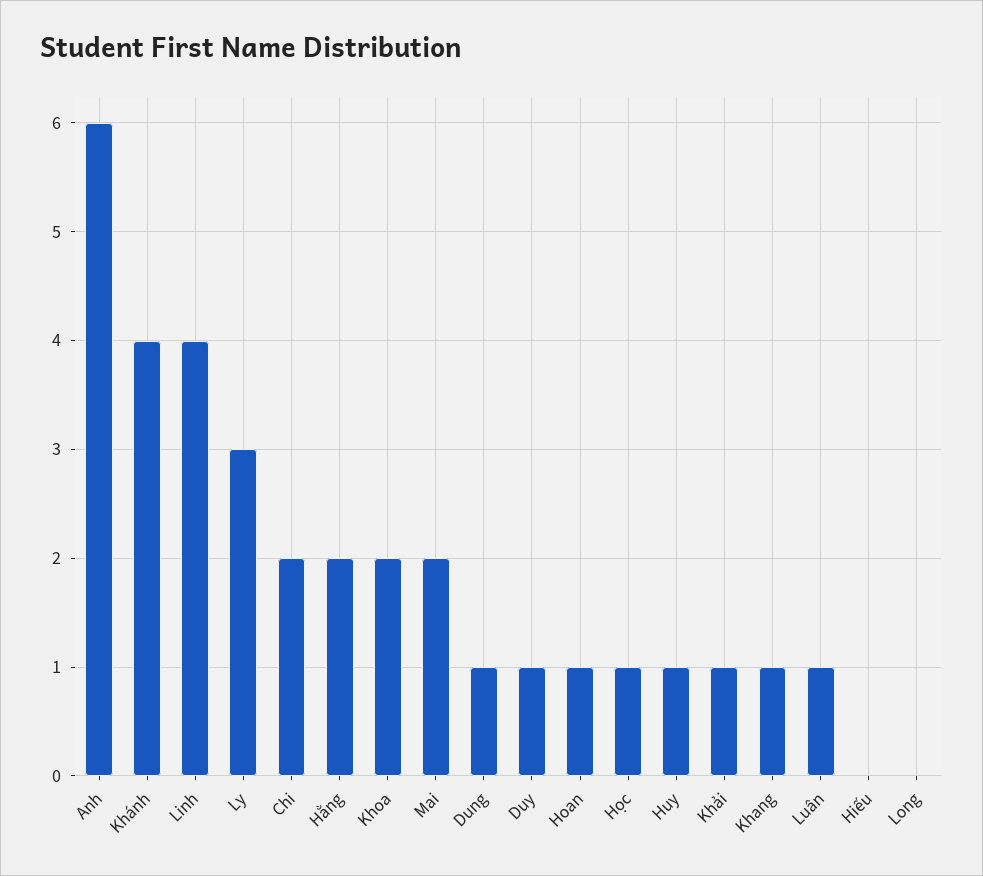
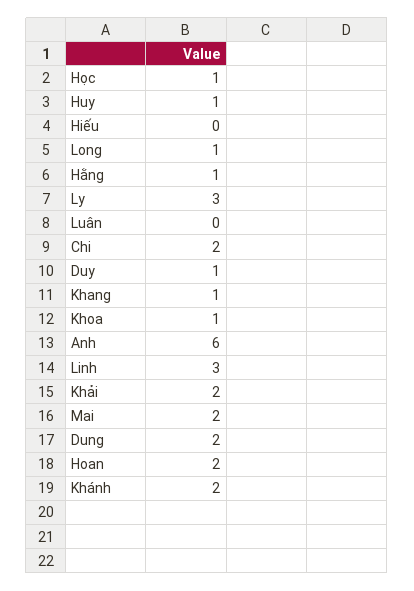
Khánh: 4 -> 2
Linh: 4 -> 3
Hằng: 2 -> 1
Khoa: 2 -> 1
Dung: 1 -> 2
Hoan: 1 -> 2
Khải: 1 -> 2
Luân: 1 -> 0
Long: 0 -> 1

